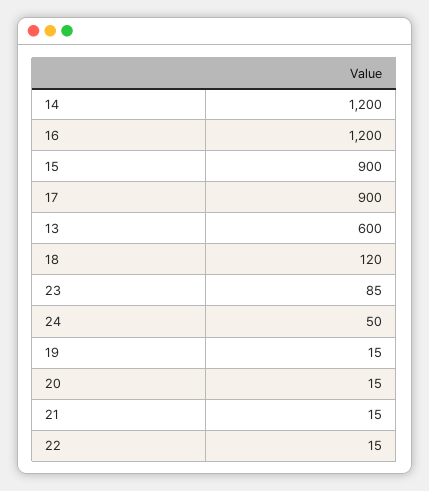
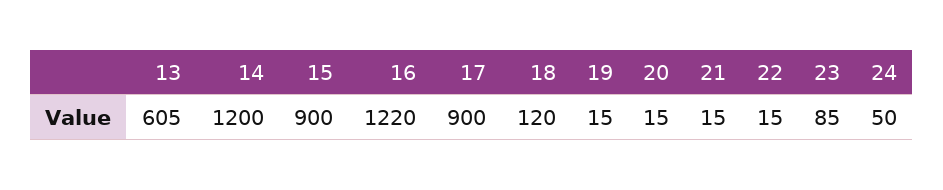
16: 1200 -> 1220
13: 600 -> 605

